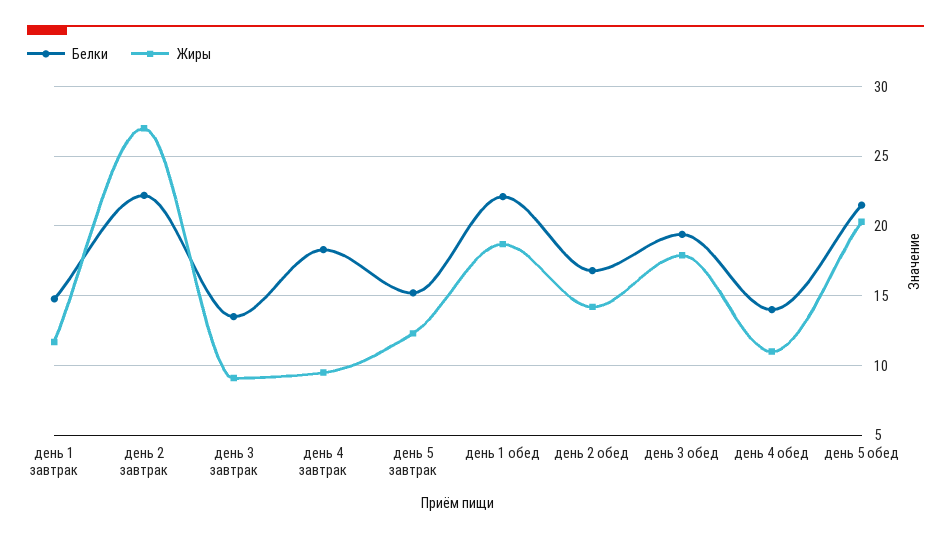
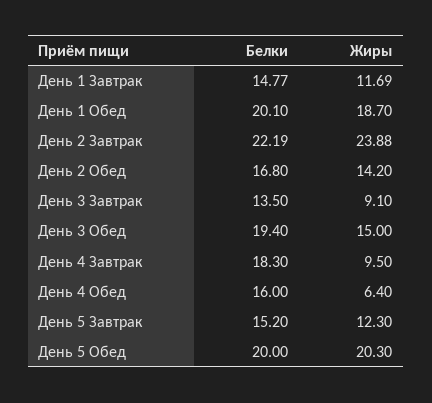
Жиры, день 2 завтрак: 27 -> 23.88
Белки, день 1 обед: 22 -> 20.1
Жиры, день 3 обед: 18 -> 15
Белки, день 4 обед: 14 -> 16
Жиры, день 4 обед: 11 -> 6.4
Белки, день 5 обед: 21.5 -> 20

